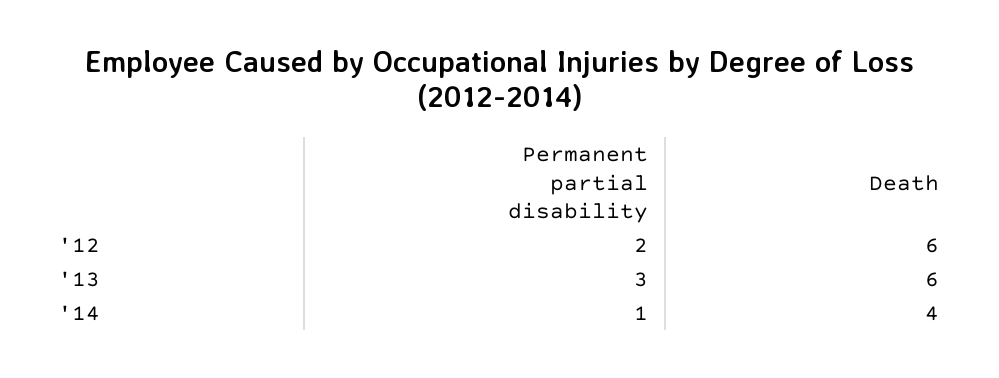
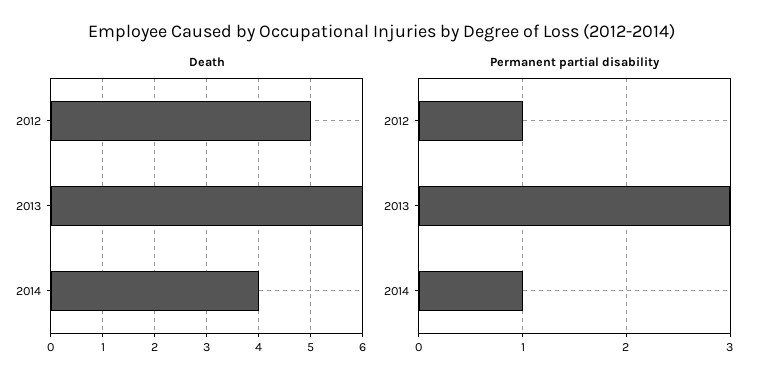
Permanent partial disability, '12: 2 -> 1
Death, '12: 6 -> 5

